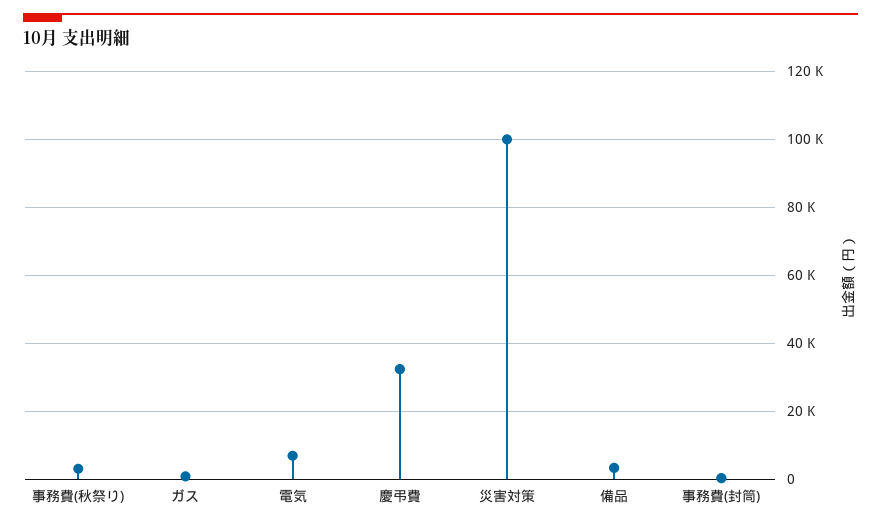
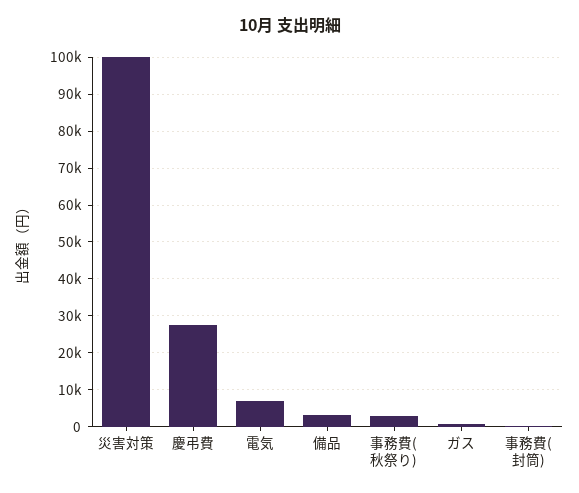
慶弔費: 32000 -> 28000

